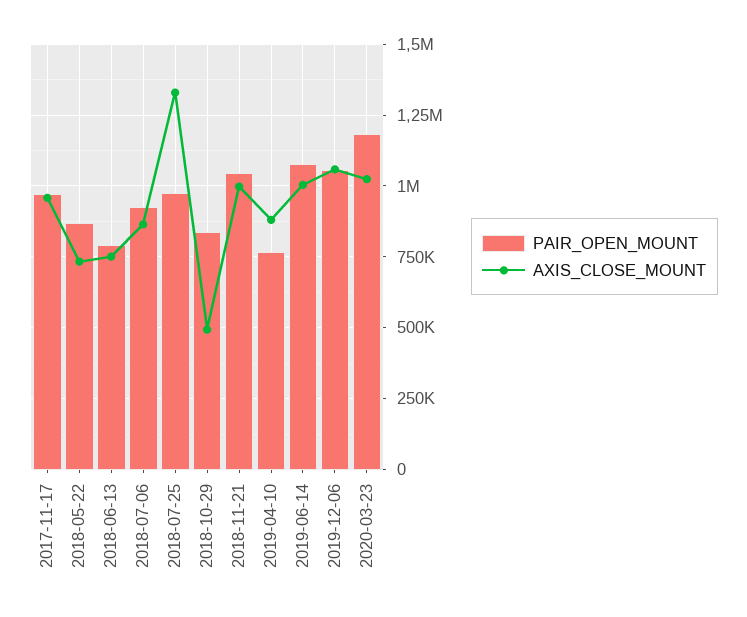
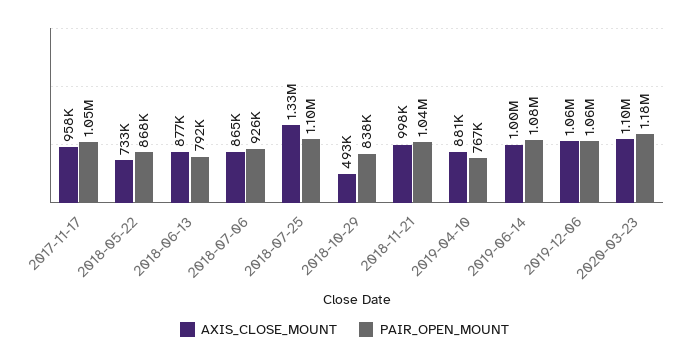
PAIR_OPEN_MOUNT, 2017-11-17: 975000 -> 1050000
AXIS_CLOSE_MOUNT, 2018-06-13: 750000 -> 877000
PAIR_OPEN_MOUNT, 2018-07-25: 975000 -> 1100000
AXIS_CLOSE_MOUNT, 2020-03-23: 1025000 -> 1100000

